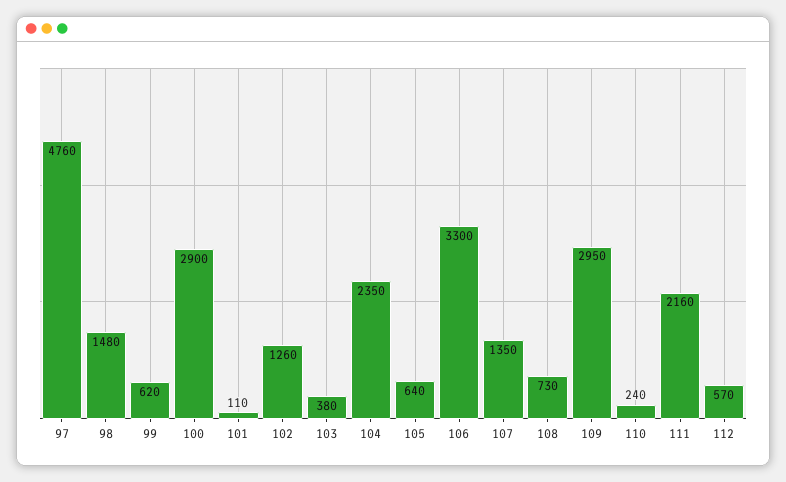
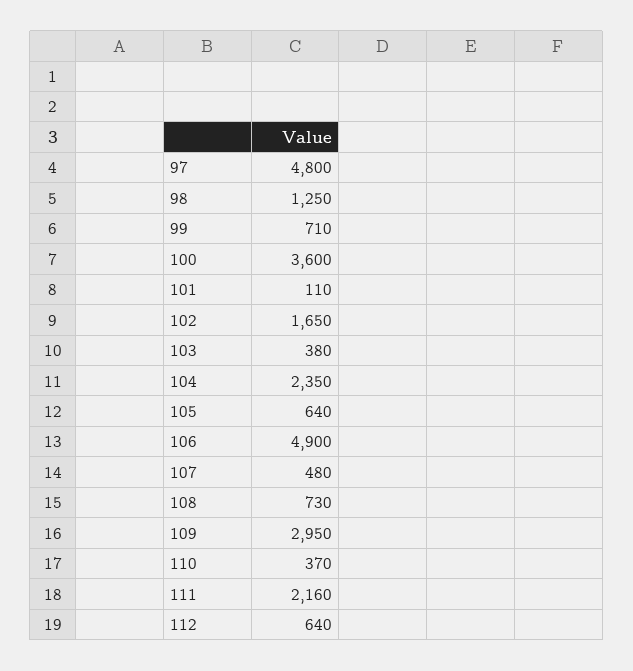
97: 4760 -> 4800
98: 1480 -> 1250
99: 620 -> 710
100: 2900 -> 3600
102: 1260 -> 1650
106: 3300 -> 4900
107: 1350 -> 480
110: 240 -> 370
112: 570 -> 640

